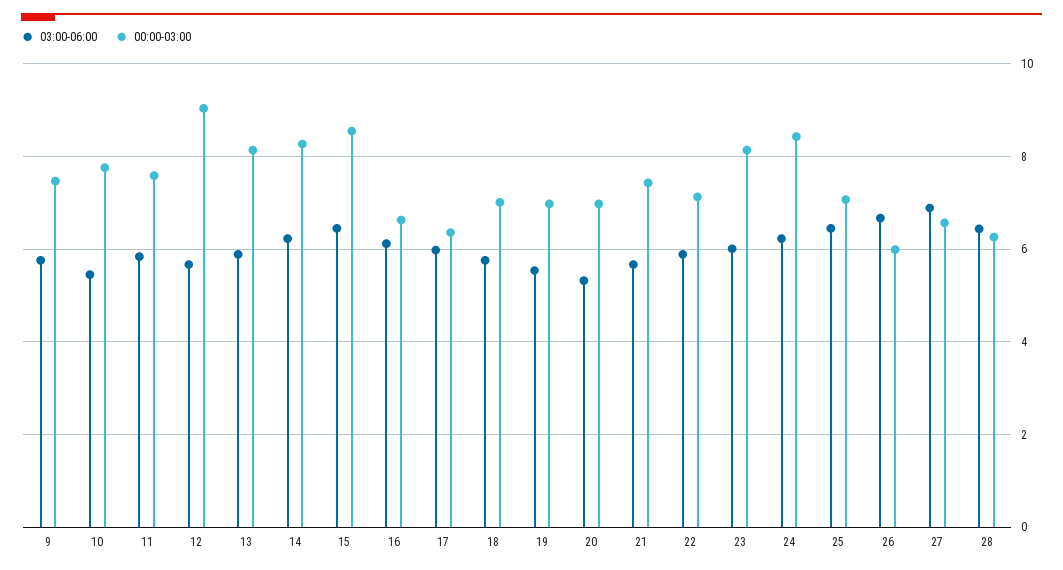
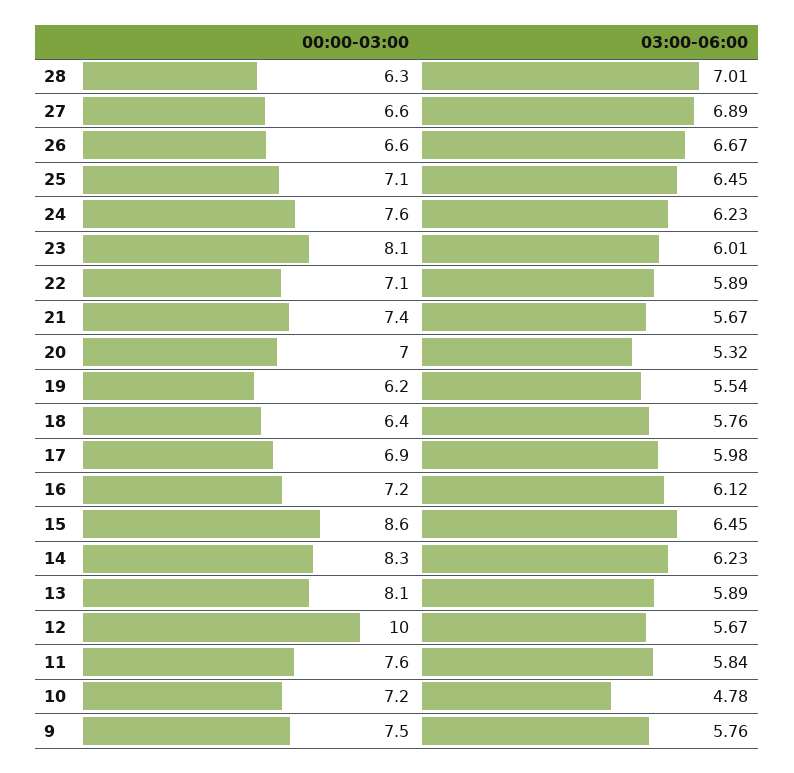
03:00-06:00, 10: 5.4 -> 4.78
00:00-03:00, 10: 7.8 -> 7.2
00:00-03:00, 12: 9 -> 10
00:00-03:00, 16: 6.6 -> 7.2
00:00-03:00, 17: 6.4 -> 6.9
00:00-03:00, 18: 7 -> 6.4
00:00-03:00, 19: 7 -> 6.2
00:00-03:00, 24: 8.4 -> 7.6
00:00-03:00, 26: 6 -> 6.6
03:00-06:00, 28: 6.4 -> 7.01

